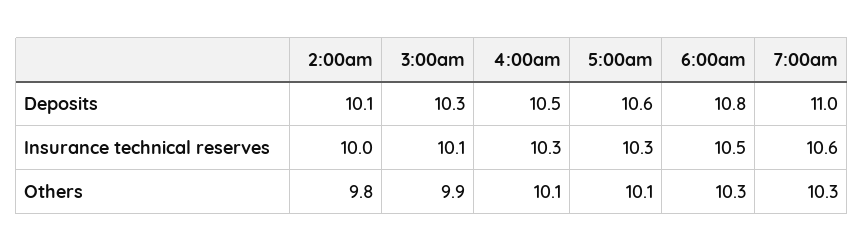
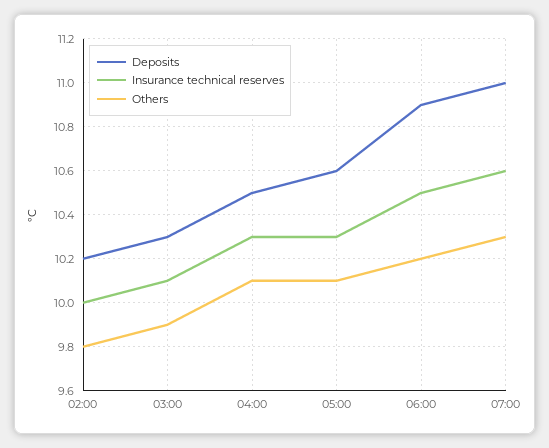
Deposits, 2:00am: 10.1 -> 10.2
Deposits, 6:00am: 10.8 -> 10.9
Others, 6:00am: 10.3 -> 10.2

